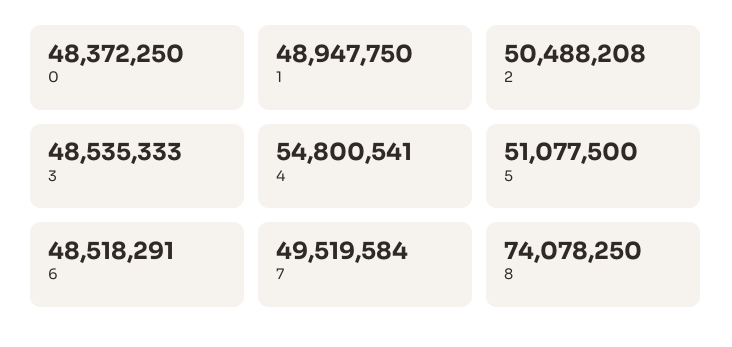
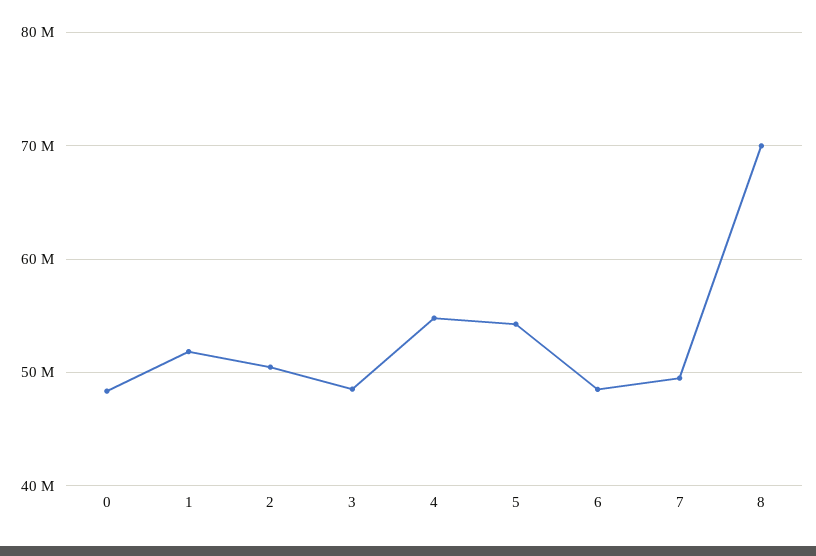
1: 48947750 -> 52000000
5: 51077500 -> 54000000
8: 74078250 -> 70000000

